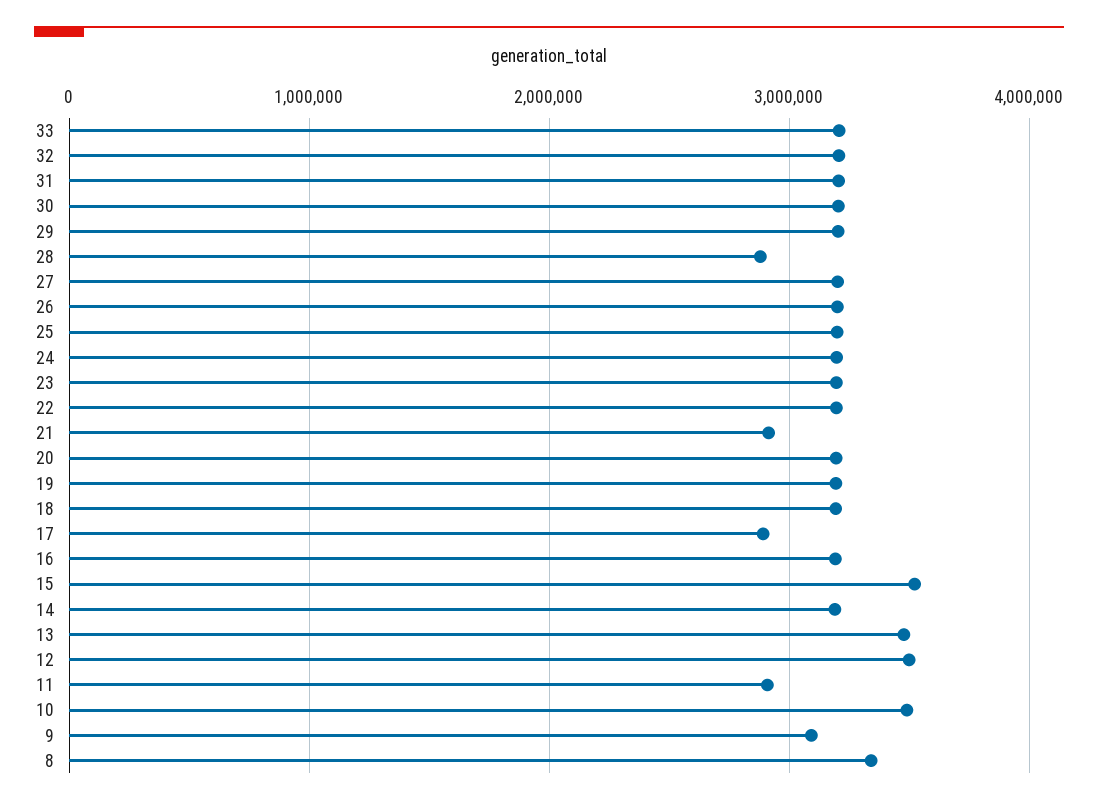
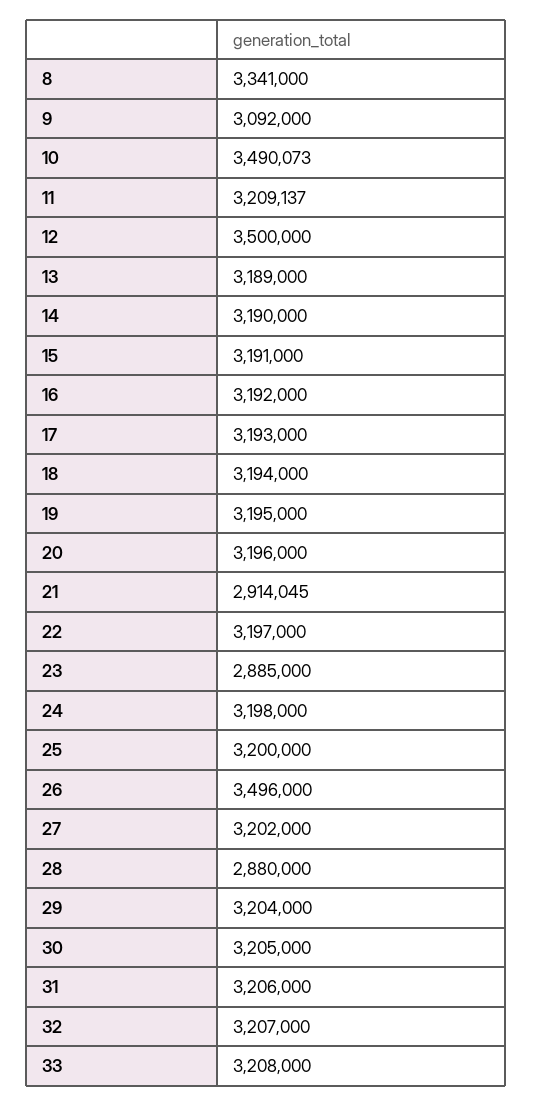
26: 3200000 -> 3496000
23: 3200000 -> 2885000
17: 2900000 -> 3193000
15: 3500000 -> 3191000
13: 3500000 -> 3189000
11: 2900000 -> 3209137

